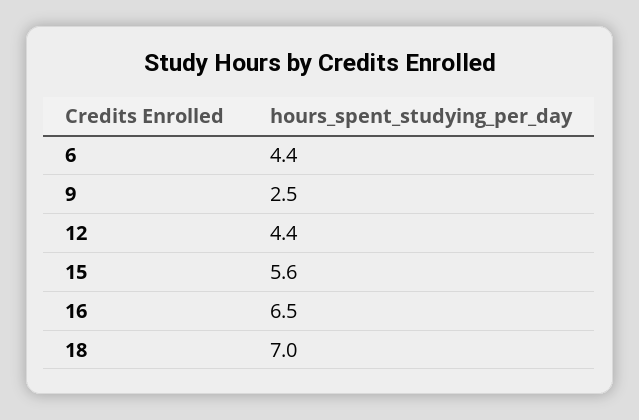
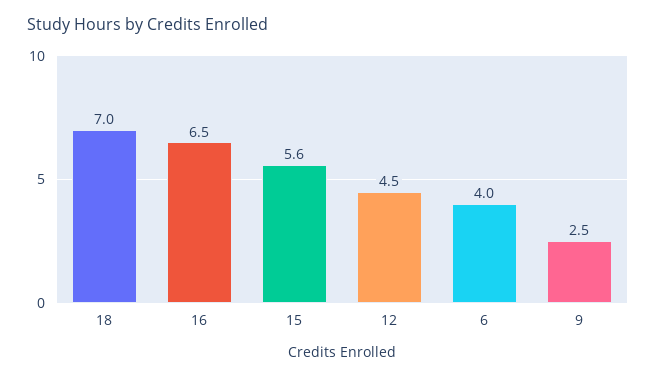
6: 4.4 -> 4
12: 4.4 -> 4.5

